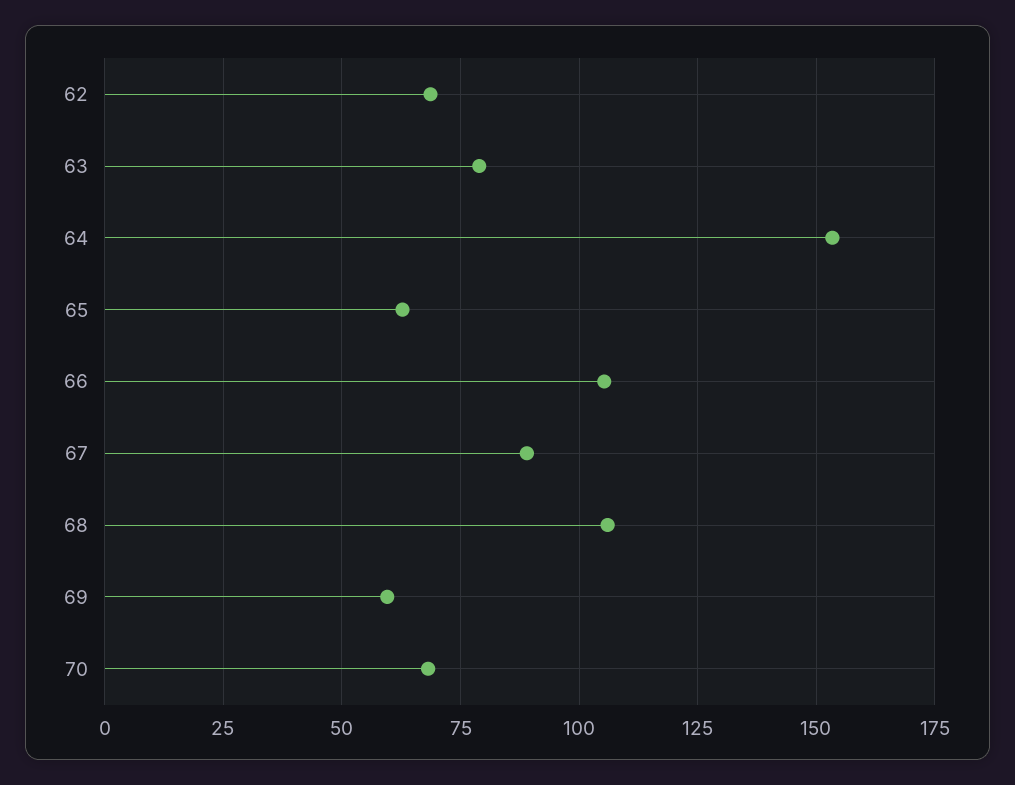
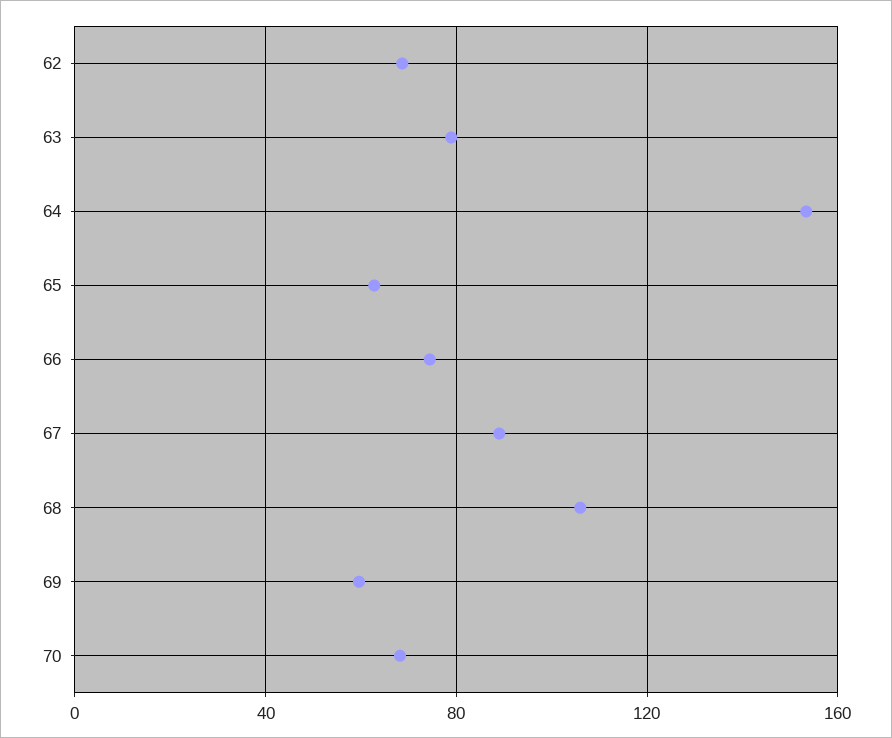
66: 105 -> 75

